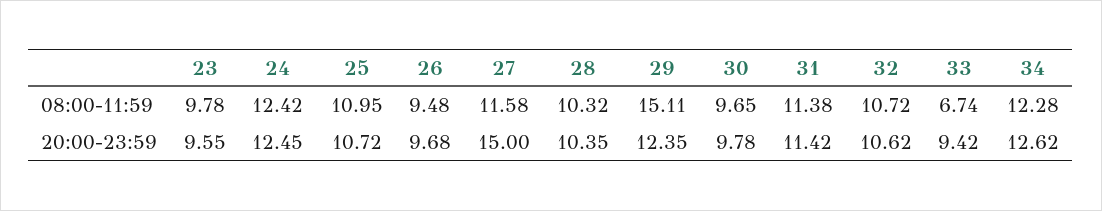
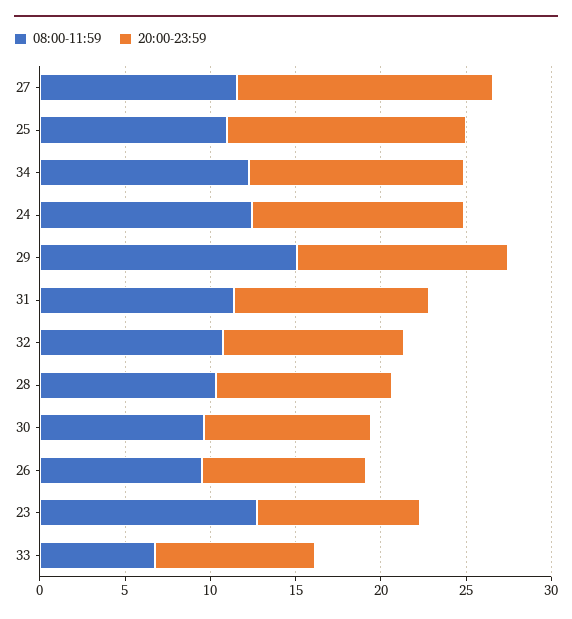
08:00-11:59, 23: 9.78 -> 13
20:00-23:59, 25: 10.72 -> 14

